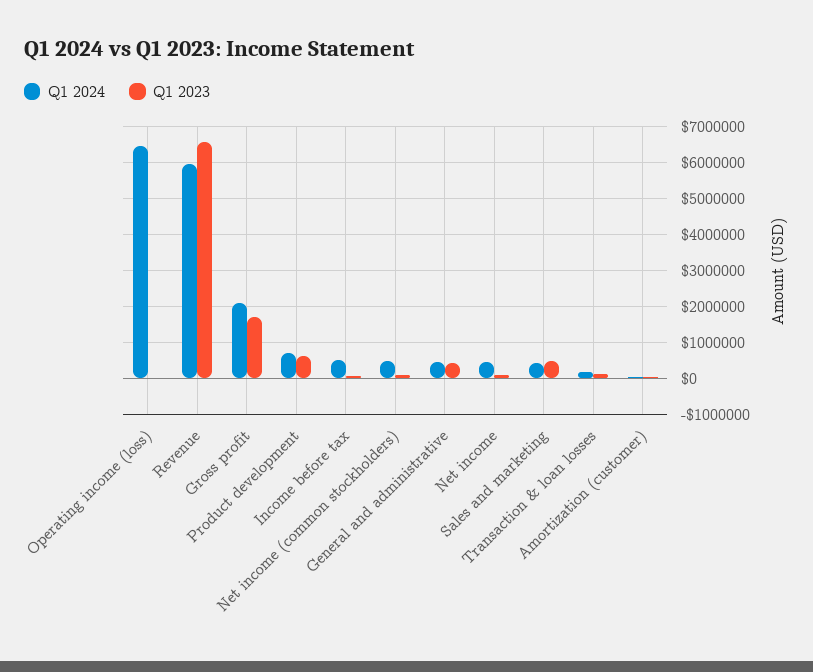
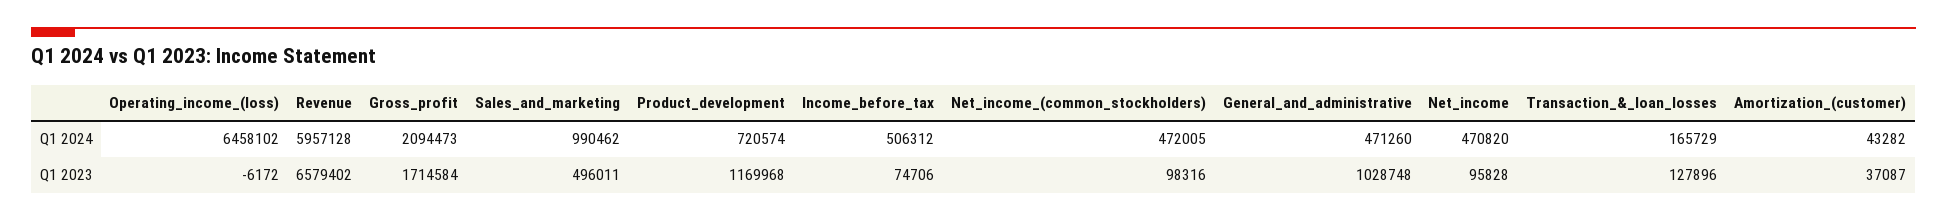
Q1 2023, Product development: 600000 -> 1169968
Q1 2023, General and administrative: 400000 -> 1028748
Q1 2024, Sales and marketing: 400000 -> 990462

